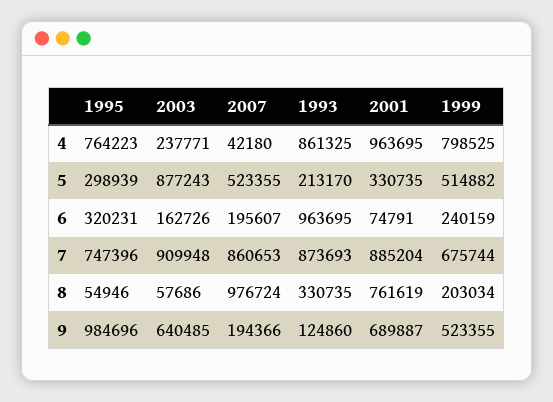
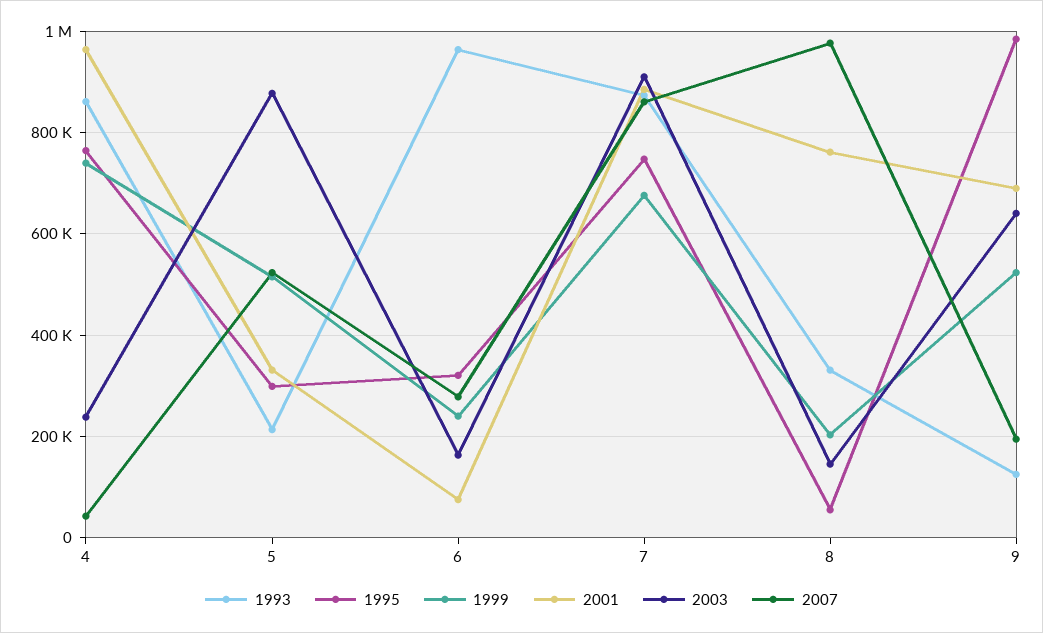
1999, 4: 798525 -> 740000
2007, 6: 195607 -> 280000
2003, 8: 57686 -> 140000

